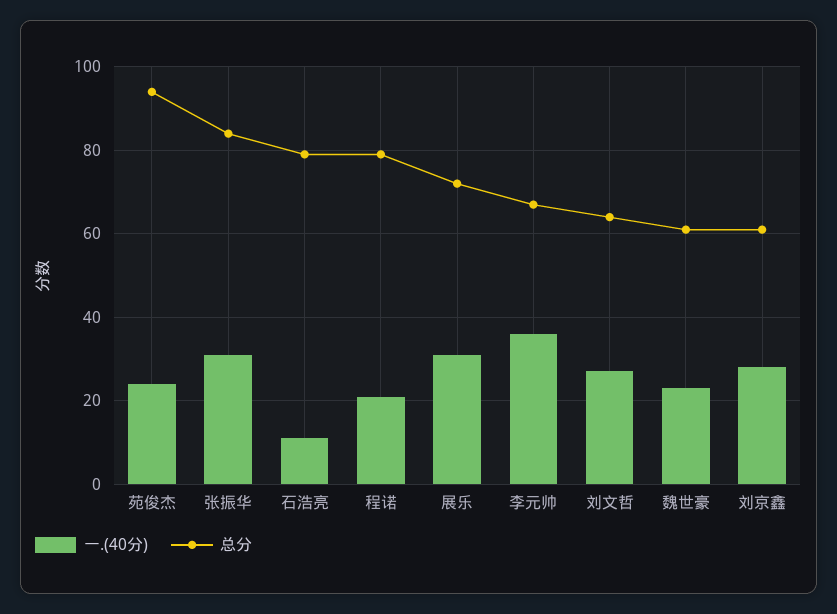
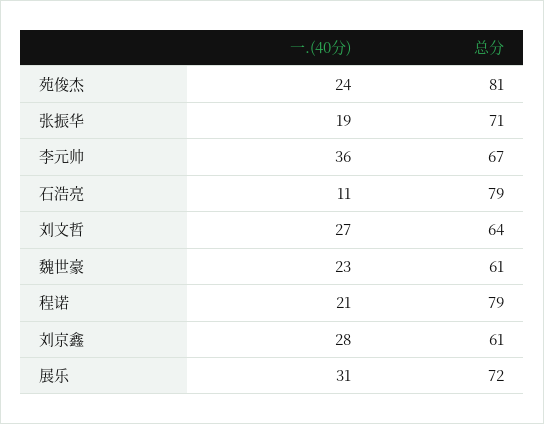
总分, 苑俊杰: 95 -> 81
一.(40分), 张振华: 30 -> 19
总分, 张振华: 85 -> 71

